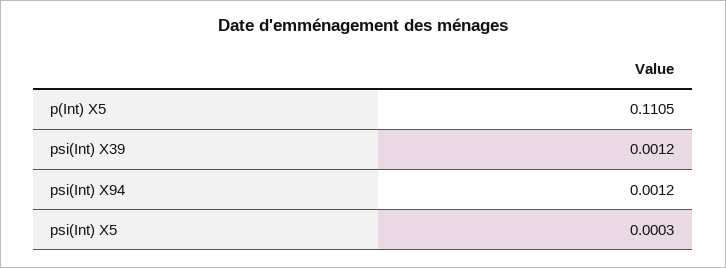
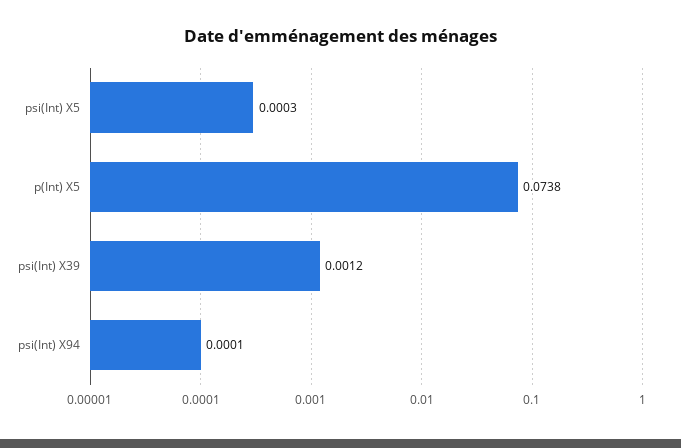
p(Int) X5: 0.1105 -> 0.0738
psi(Int) X94: 0.0012 -> 0.0001

